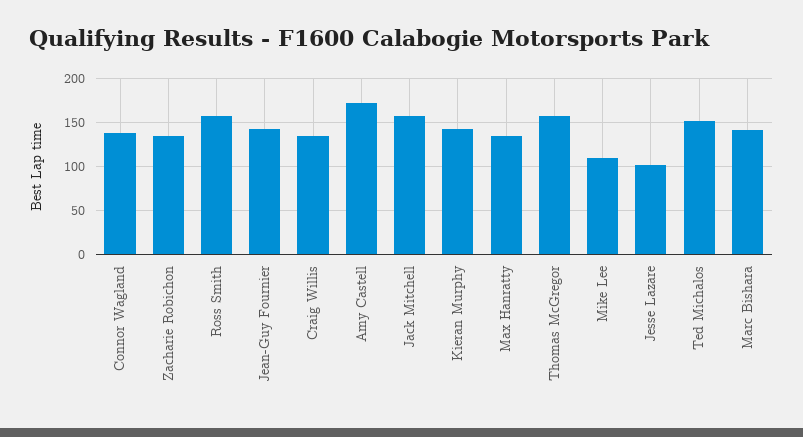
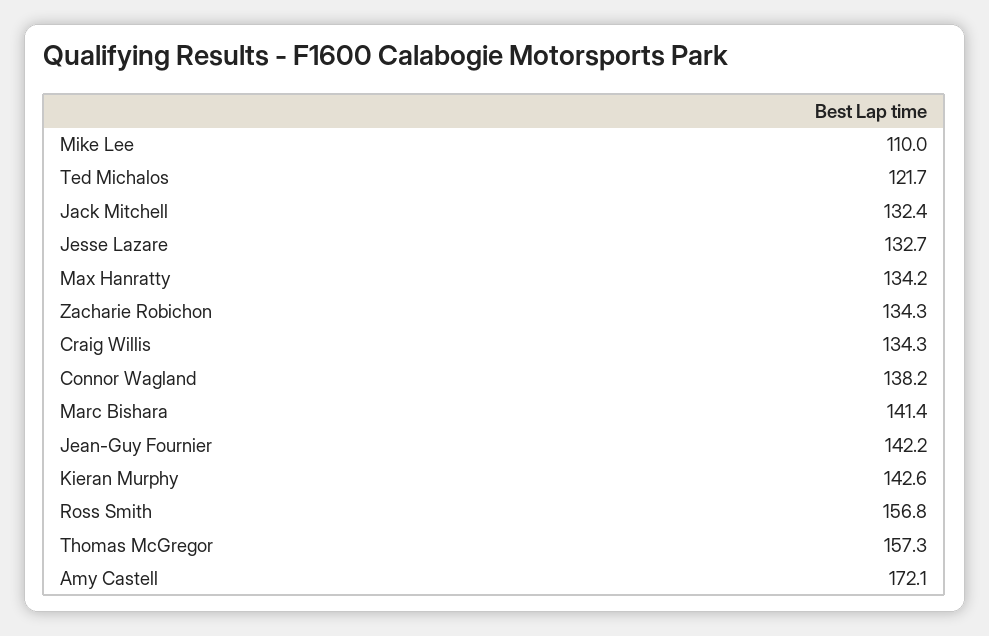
Jack Mitchell: 160 -> 132.4
Jesse Lazare: 100 -> 132.7
Ted Michalos: 150 -> 121.7

